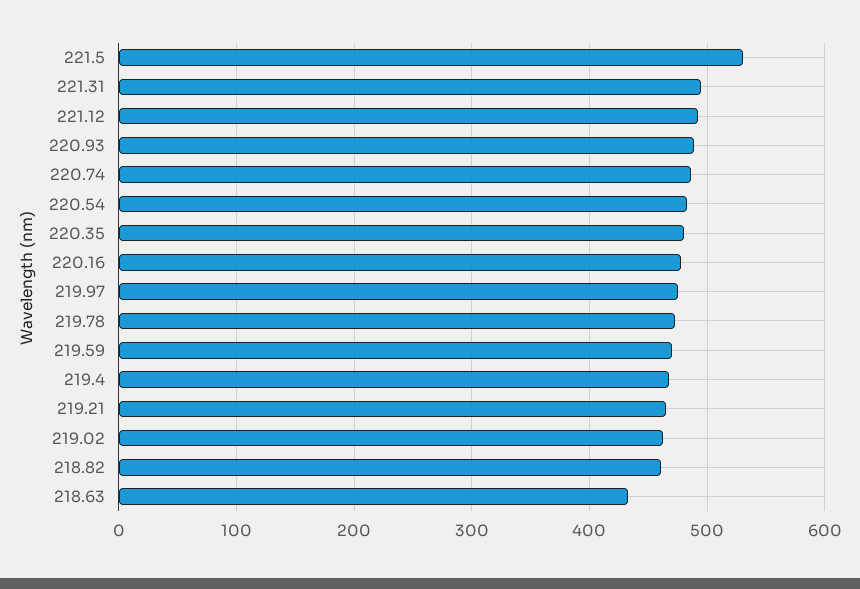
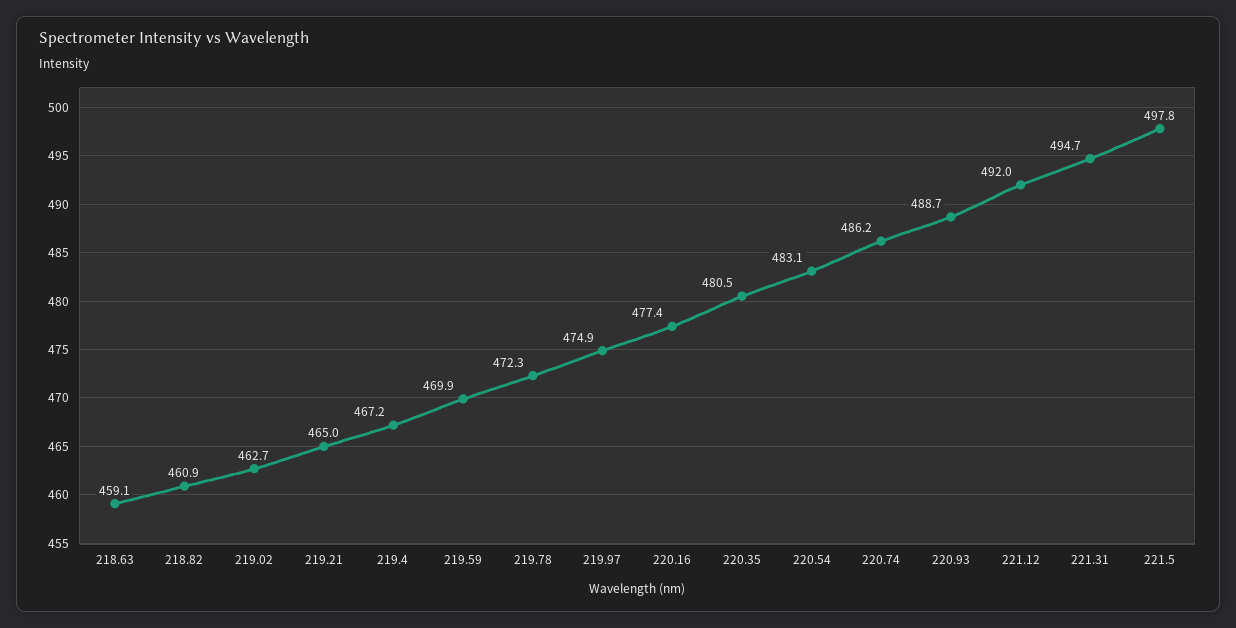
221.5: 530 -> 497.8
218.63: 430 -> 459.1

